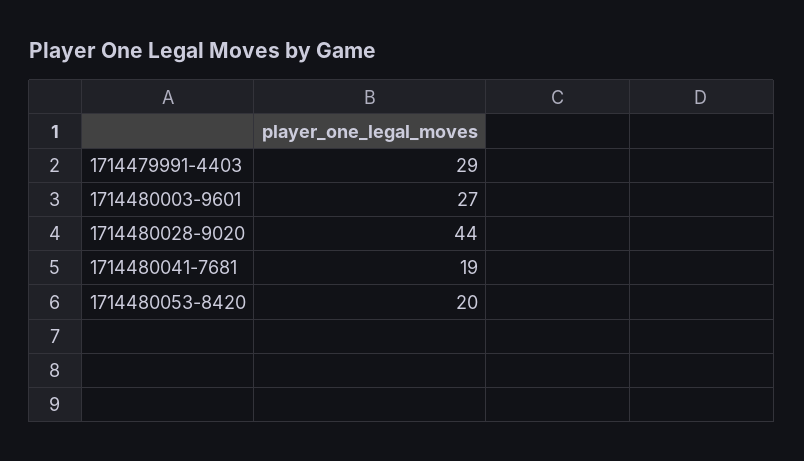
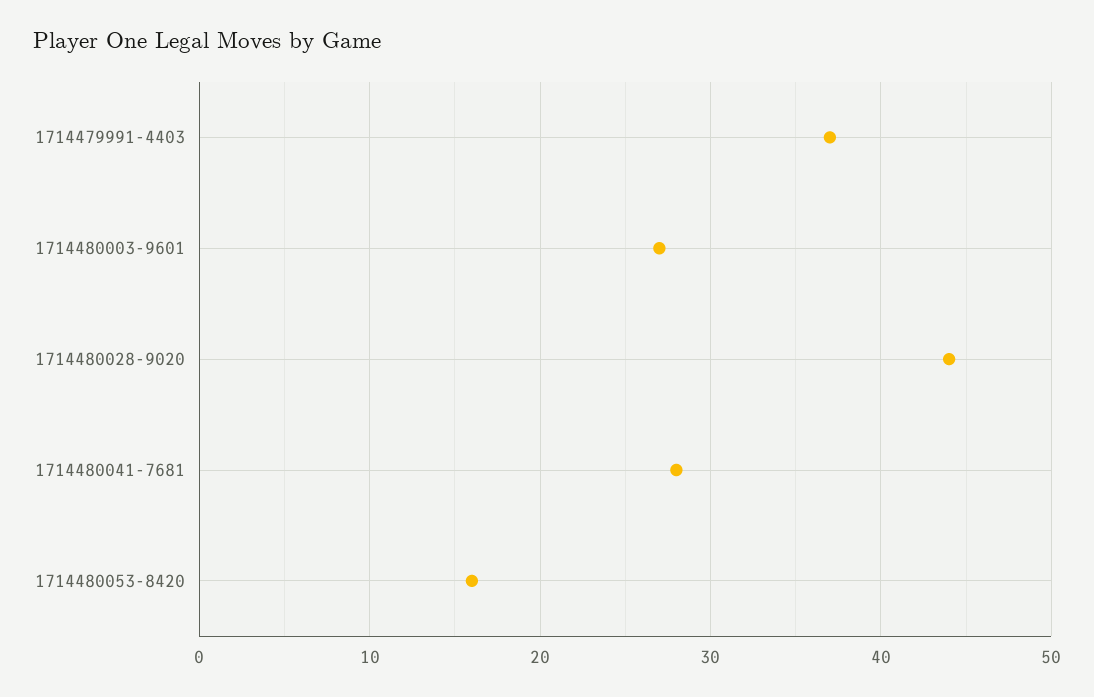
1714479991-4403: 29 -> 37
1714480041-7681: 19 -> 28
1714480053-8420: 20 -> 16

